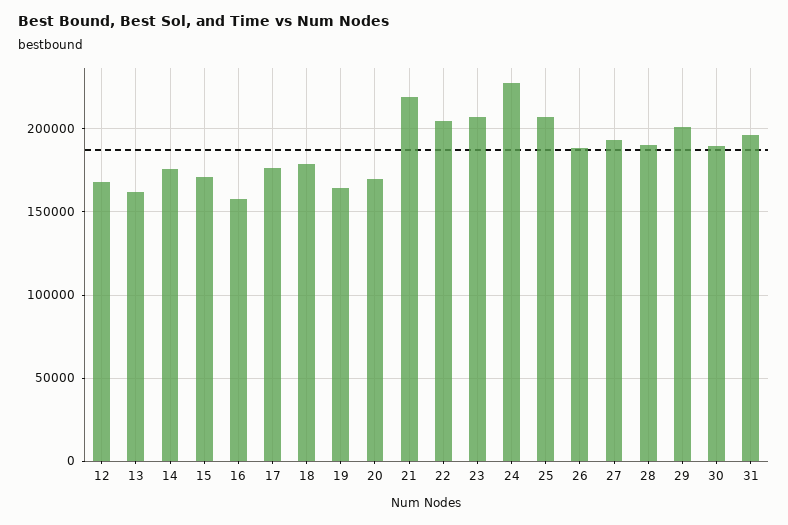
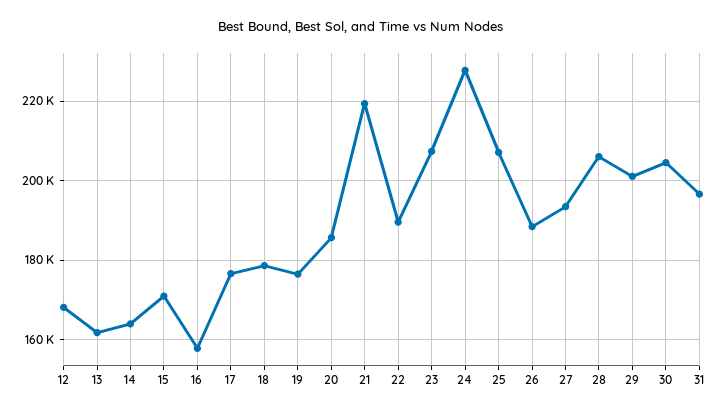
14: 175000 -> 164000
19: 165000 -> 176000
20: 170000 -> 186000
22: 205000 -> 190000
28: 190000 -> 206000
30: 190000 -> 204000

